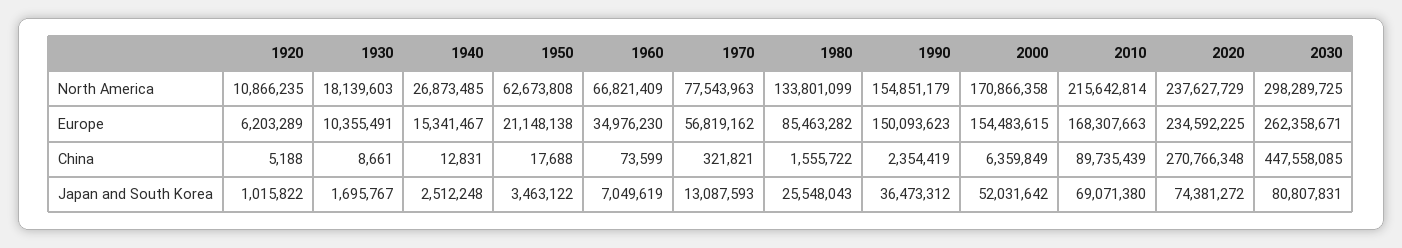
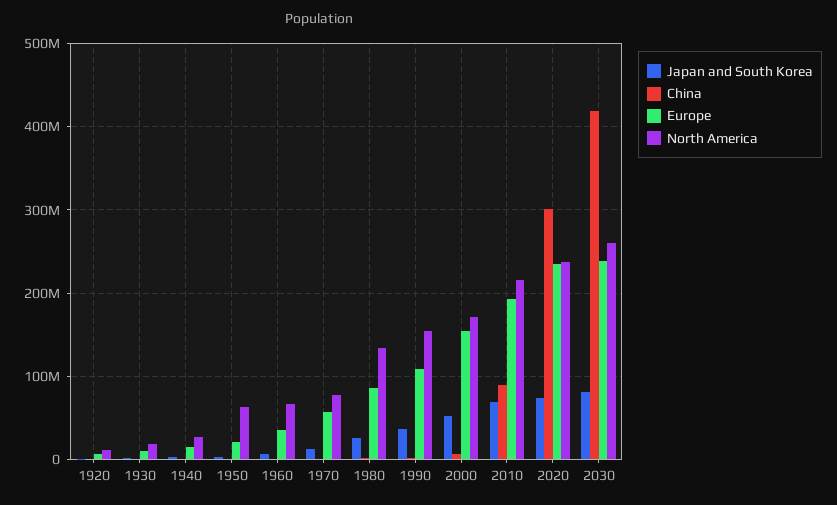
North America, 2030: 298289725 -> 260000000
Europe, 1990: 150093623 -> 110000000
Europe, 2010: 168307663 -> 190000000
Europe, 2030: 262358671 -> 240000000
China, 2020: 270766348 -> 300000000
China, 2030: 447558085 -> 420000000

